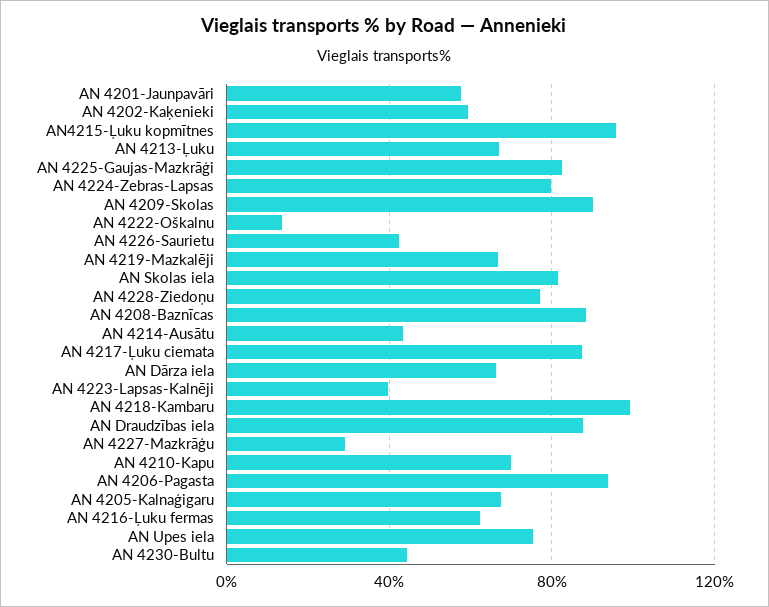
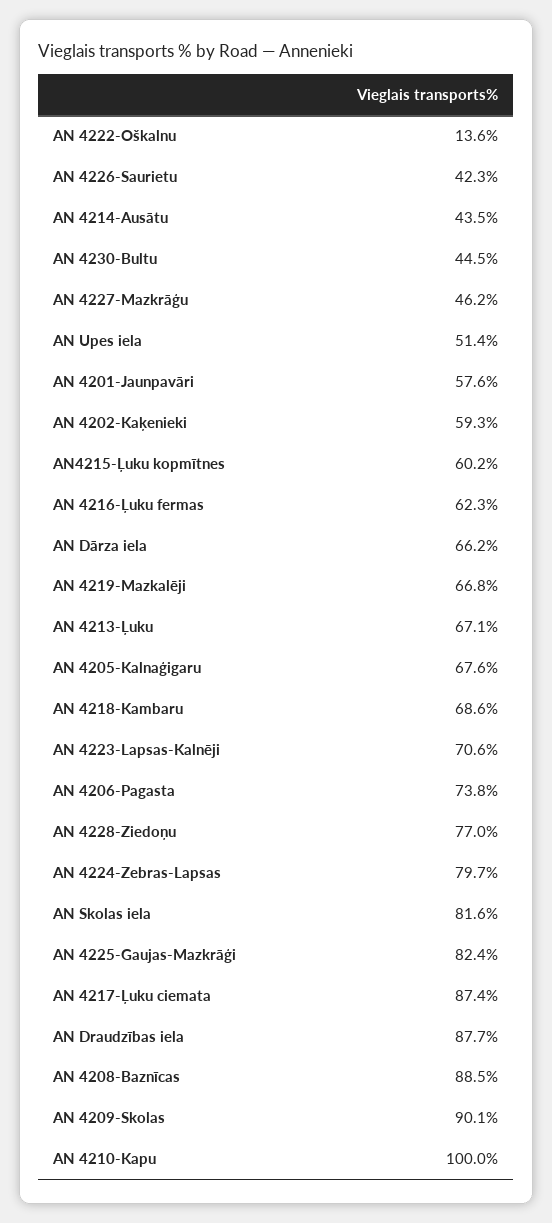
AN4215-Ļuku kopmītnes: 95 -> 60.2
AN 4223-Lapsas-Kalnēji: 40 -> 70.6
AN 4218-Kambaru: 100 -> 68.6
AN 4227-Mazkrāģu: 30 -> 46.2
AN 4210-Kapu: 70 -> 100
AN 4206-Pagasta: 95 -> 73.8
AN Upes iela: 75 -> 51.4

